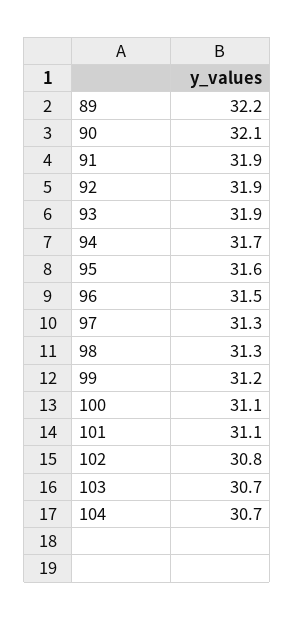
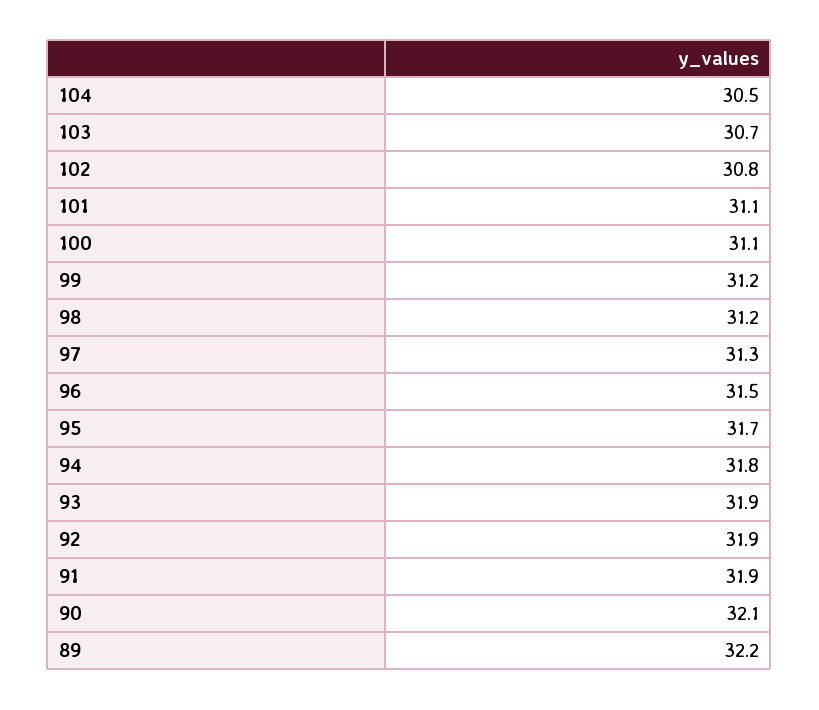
94: 31.7 -> 31.8
95: 31.6 -> 31.7
98: 31.3 -> 31.2
104: 30.7 -> 30.5

